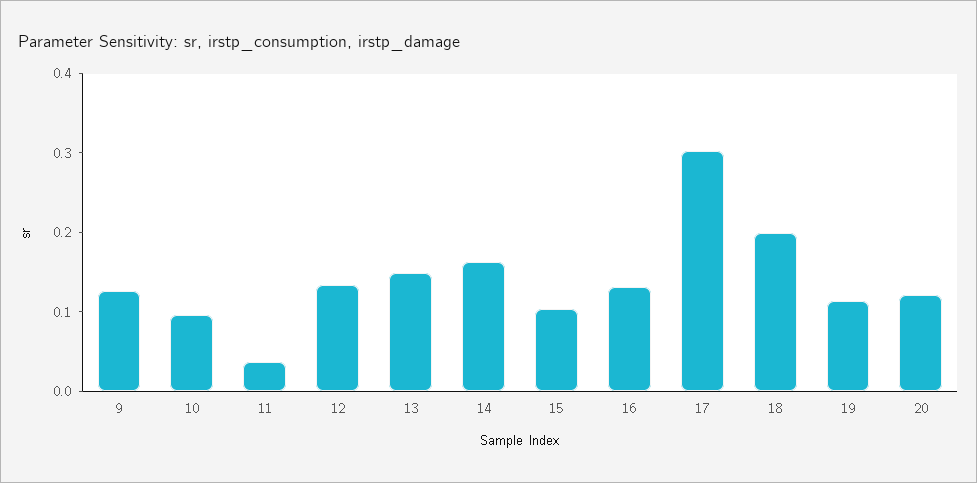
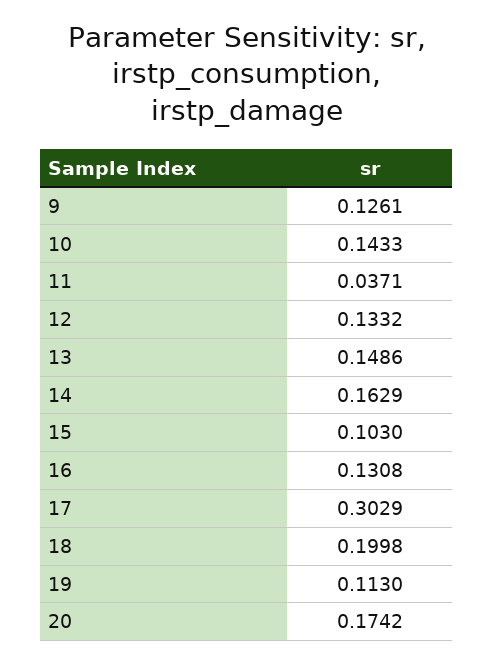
10: 0.1 -> 0.1433
20: 0.12 -> 0.1742

